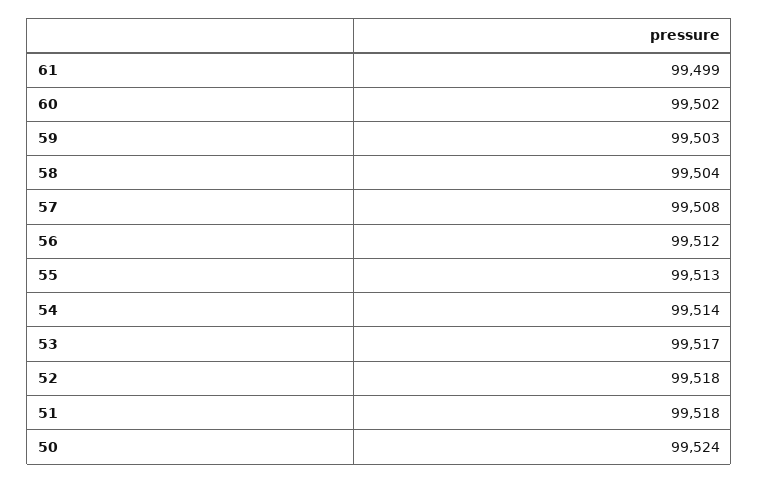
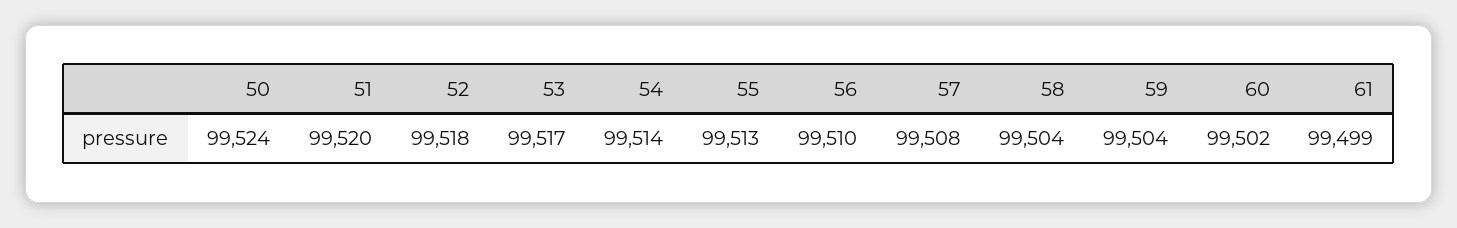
59: 99503 -> 99504
56: 99512 -> 99510
51: 99518 -> 99520

